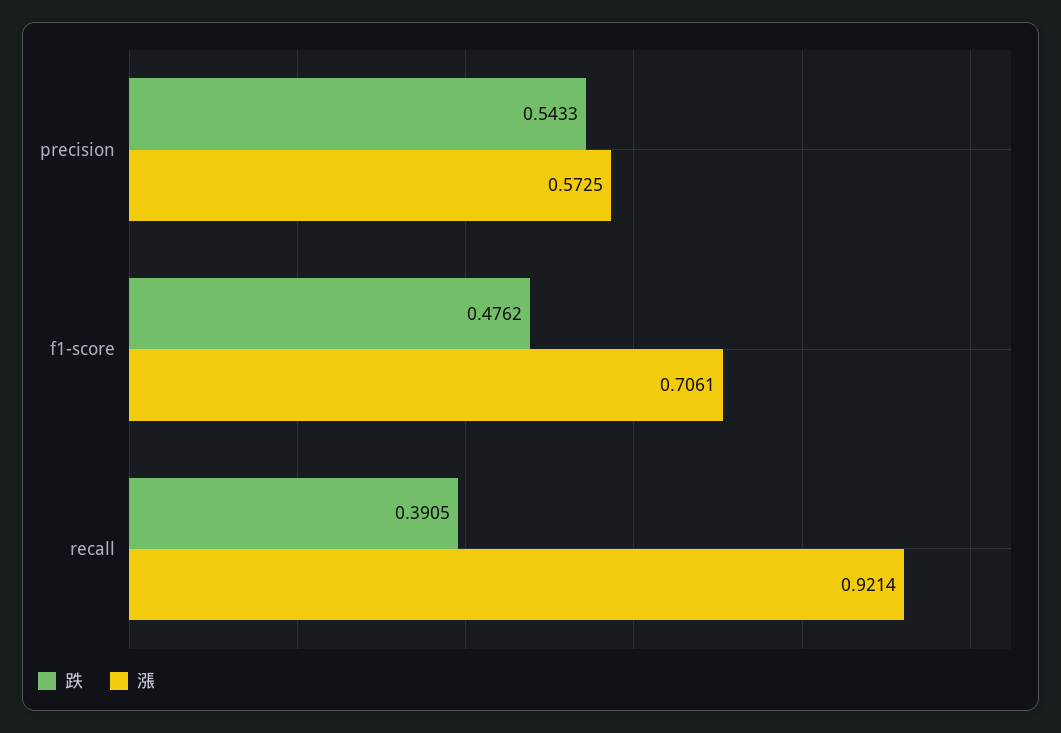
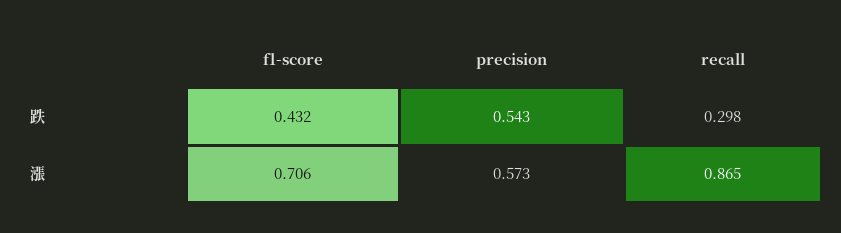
跌, f1-score: 0.4762 -> 0.432
跌, recall: 0.3905 -> 0.298
漲, recall: 0.9214 -> 0.865

